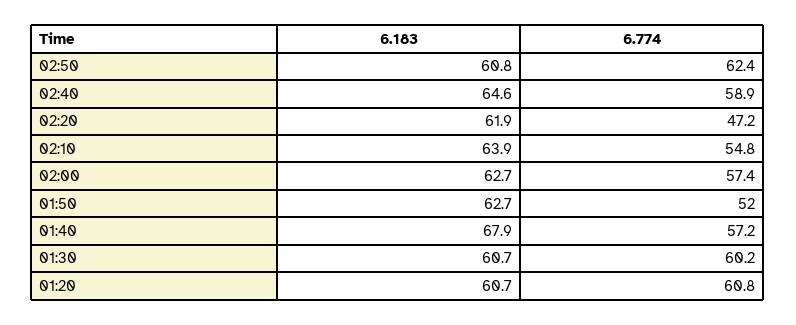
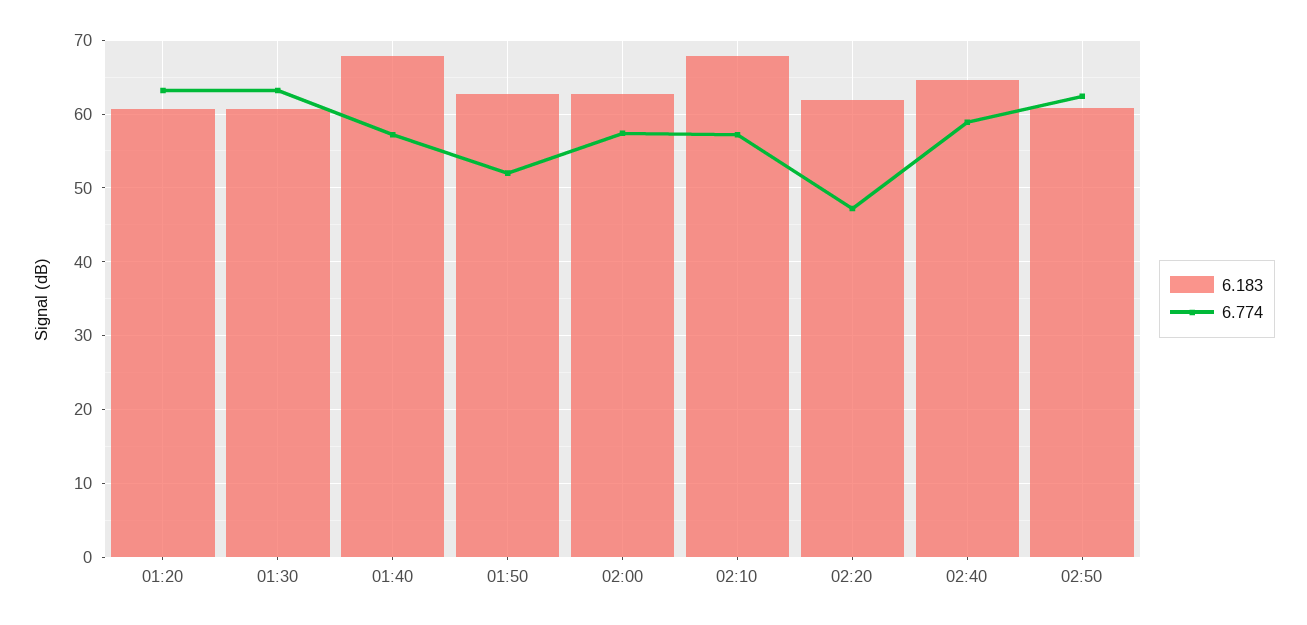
6.183, 02:10: 63.9 -> 68
6.774, 02:10: 54.8 -> 57
6.774, 01:30: 60.2 -> 63
6.774, 01:20: 60.8 -> 63

